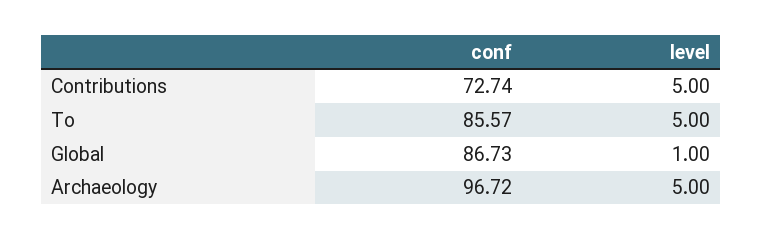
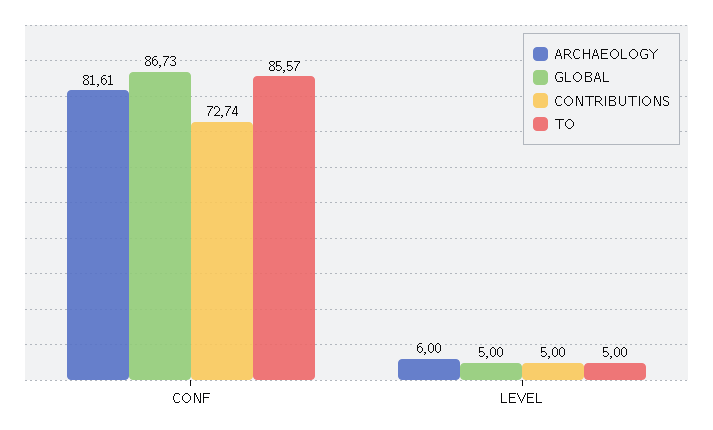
Global, level: 1 -> 5
Archaeology, conf: 96.72 -> 81.61
Archaeology, level: 5 -> 6

